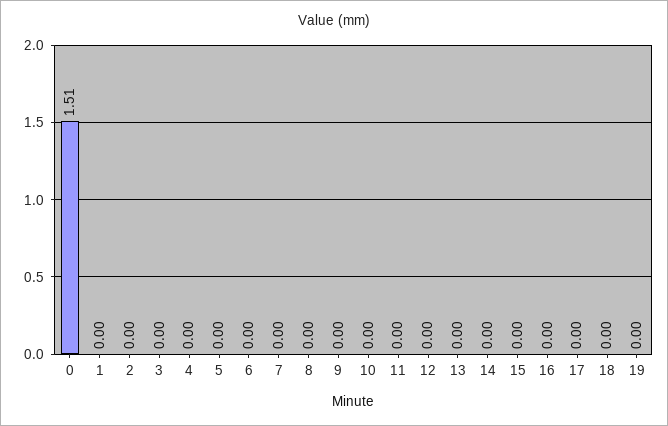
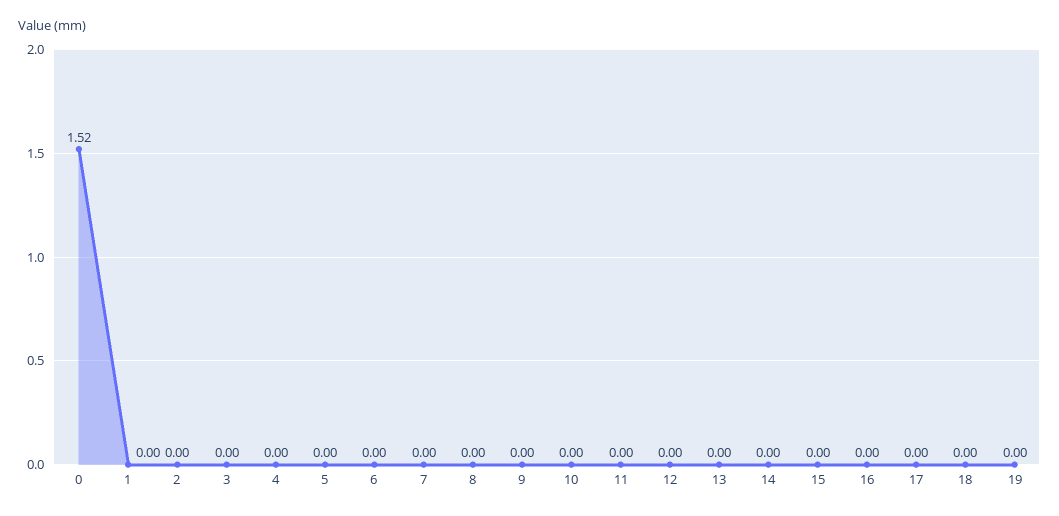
0: 1.51 -> 1.52

